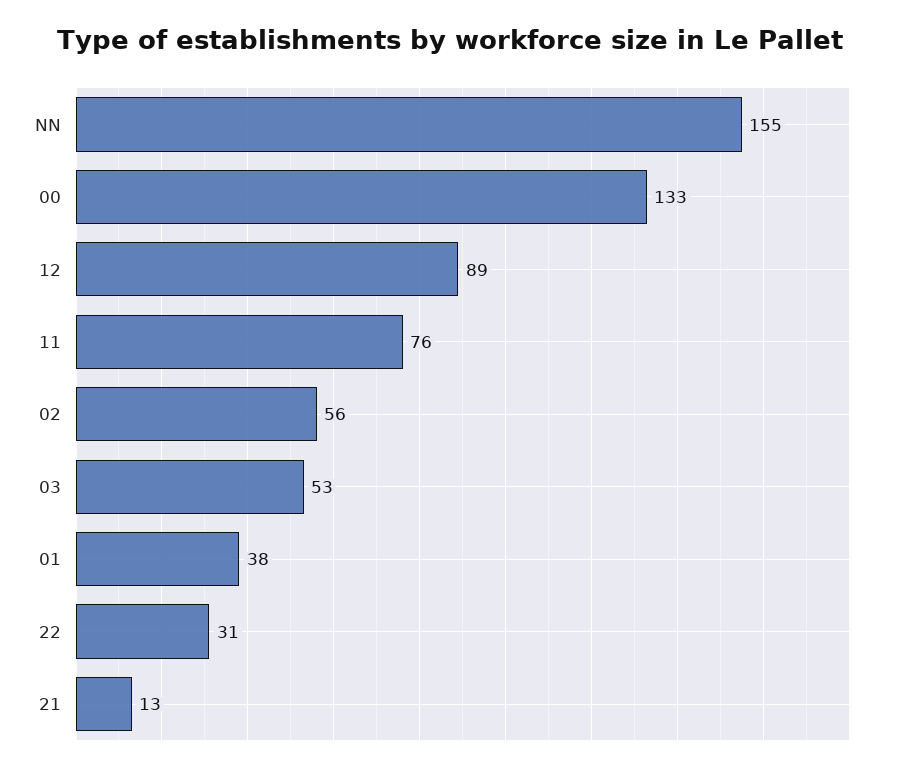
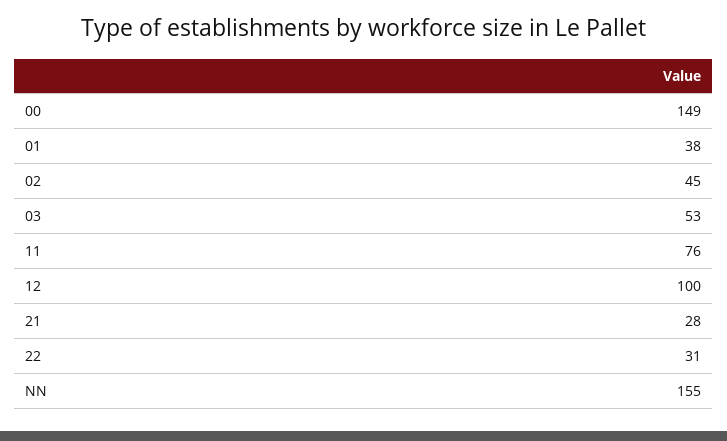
00: 133 -> 149
12: 89 -> 100
02: 56 -> 45
21: 13 -> 28

